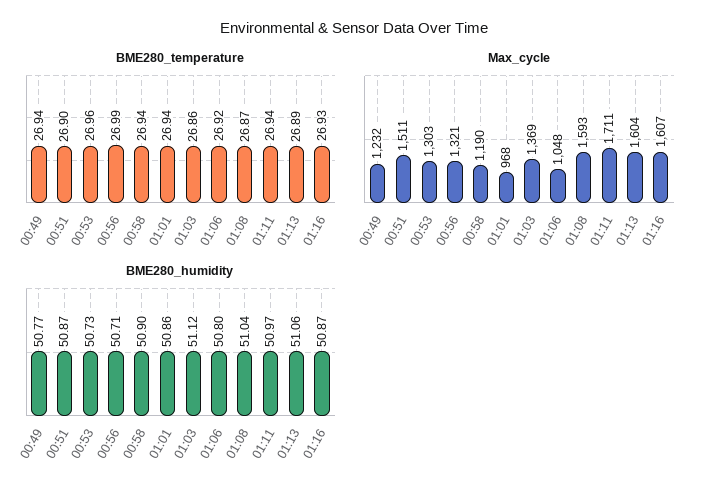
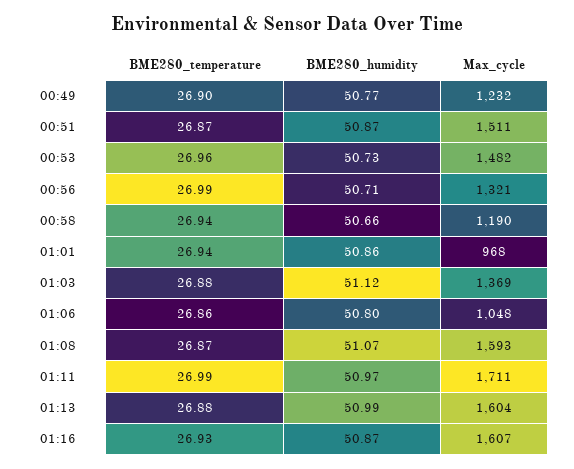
BME280_temperature, 00:49: 26.94 -> 26.9
BME280_temperature, 00:51: 26.9 -> 26.87
BME280_temperature, 01:03: 26.86 -> 26.88
BME280_temperature, 01:06: 26.92 -> 26.86
BME280_temperature, 01:11: 26.94 -> 26.99
BME280_temperature, 01:13: 26.89 -> 26.88
Max_cycle, 00:53: 1303 -> 1482
BME280_humidity, 00:58: 50.9 -> 50.66
BME280_humidity, 01:08: 51.04 -> 51.07
BME280_humidity, 01:13: 51.06 -> 50.99

